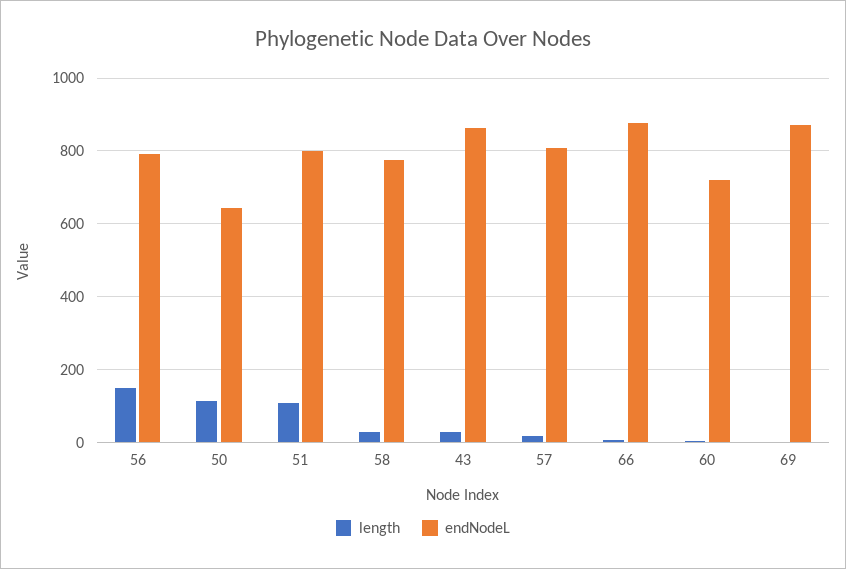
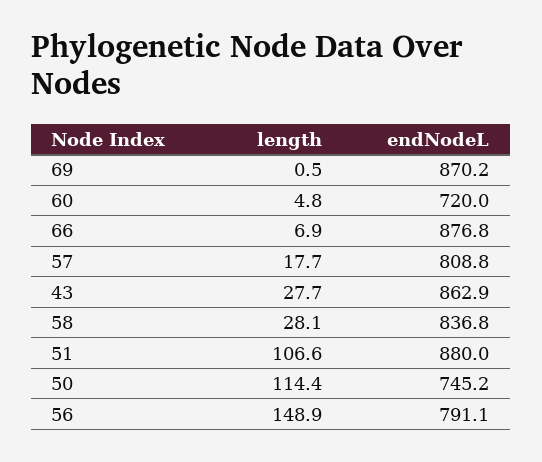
endNodeL, 50: 640 -> 745.2
endNodeL, 51: 800 -> 880
endNodeL, 58: 780 -> 836.8

